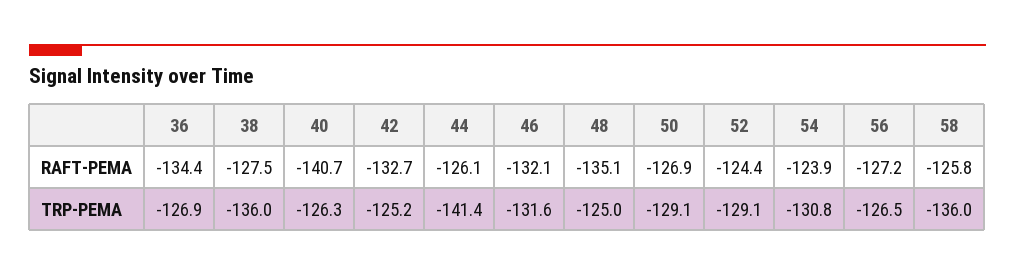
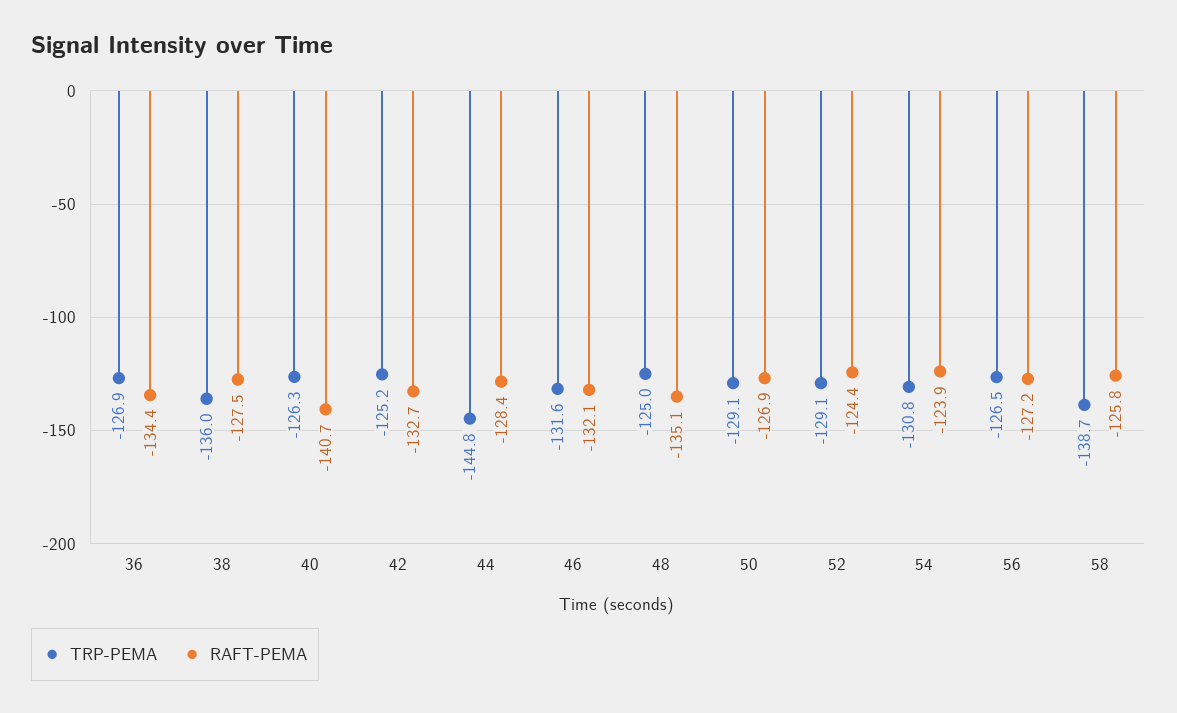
RAFT-PEMA, 44: -126.1 -> -128.4
TRP-PEMA, 44: -141.4 -> -144.8
TRP-PEMA, 58: -136 -> -138.7

